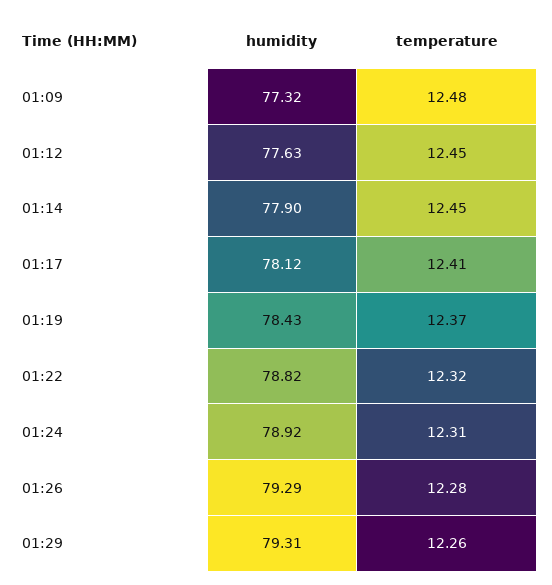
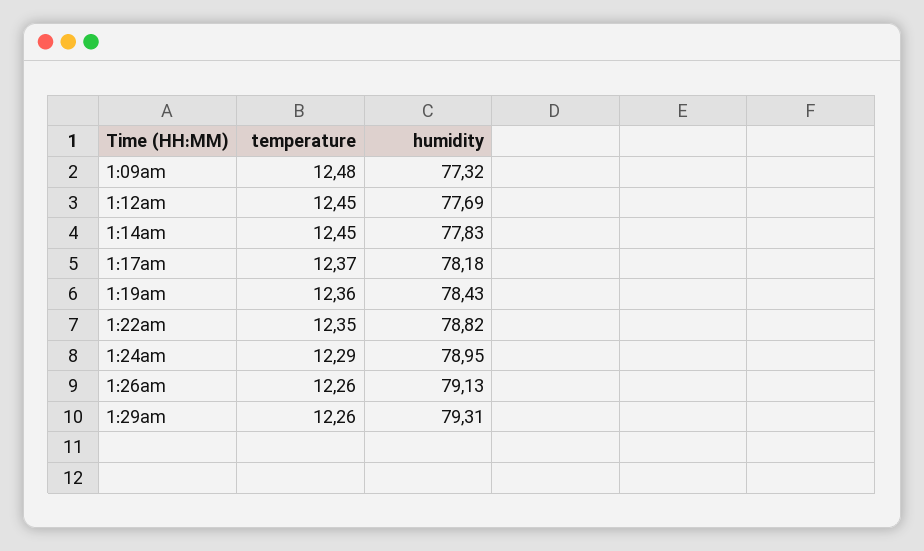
humidity, 01:12: 77.63 -> 77.69
humidity, 01:14: 77.9 -> 77.83
humidity, 01:17: 78.12 -> 78.18
temperature, 01:17: 12.41 -> 12.37
temperature, 01:19: 12.37 -> 12.36
temperature, 01:22: 12.32 -> 12.35
humidity, 01:24: 78.92 -> 78.95
temperature, 01:24: 12.31 -> 12.29
humidity, 01:26: 79.29 -> 79.13
temperature, 01:26: 12.28 -> 12.26

